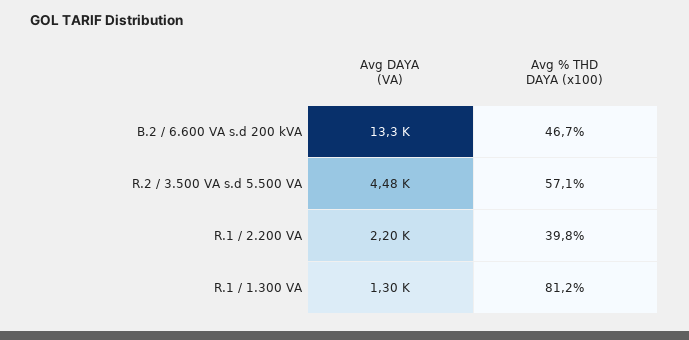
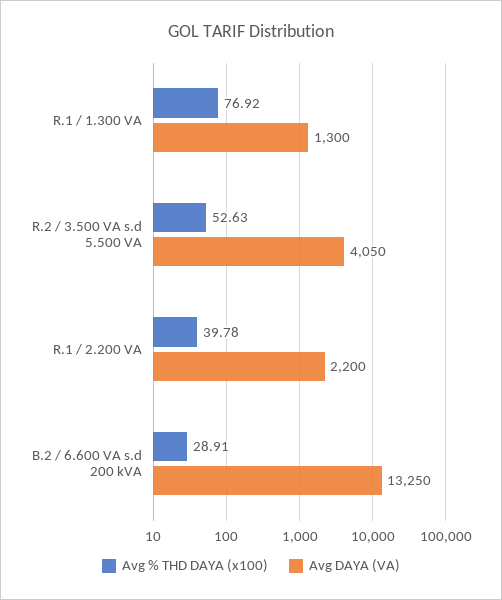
Avg % THD DAYA (x100), B.2 / 6.600 VA s.d 200 kVA: 46.7 -> 28.91
Avg DAYA (VA), R.2 / 3.500 VA s.d 5.500 VA: 4480 -> 4050
Avg % THD DAYA (x100), R.2 / 3.500 VA s.d 5.500 VA: 57.1 -> 52.63
Avg % THD DAYA (x100), R.1 / 1.300 VA: 81.2 -> 76.92

